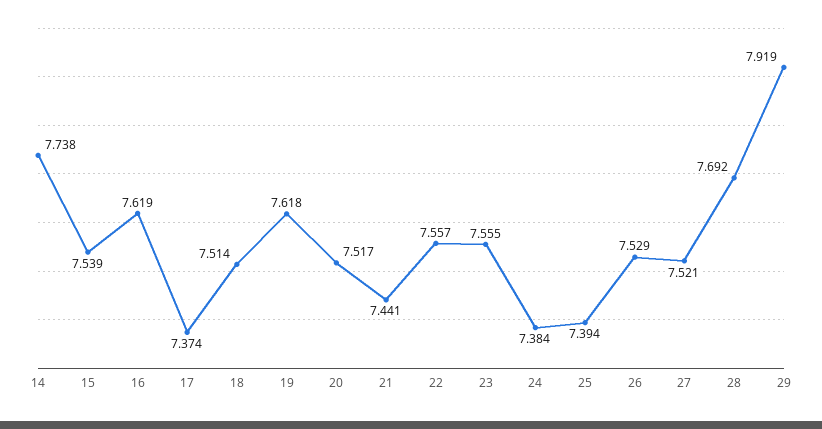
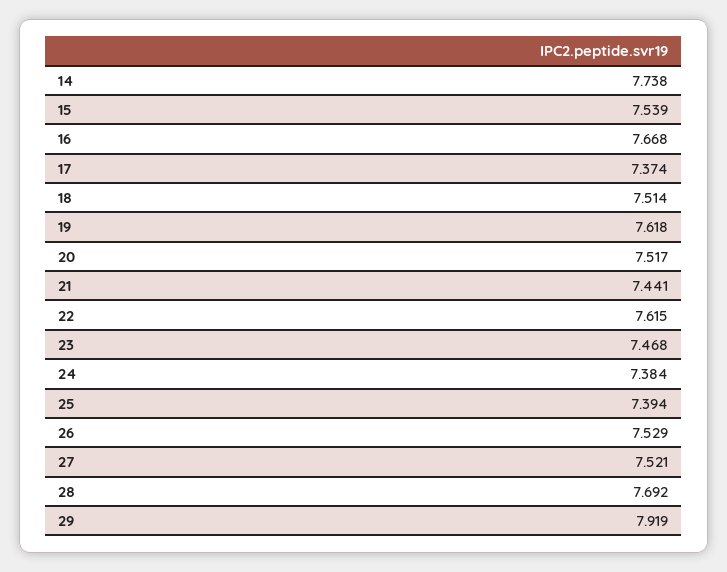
16: 7.619 -> 7.668
22: 7.557 -> 7.615
23: 7.555 -> 7.468

